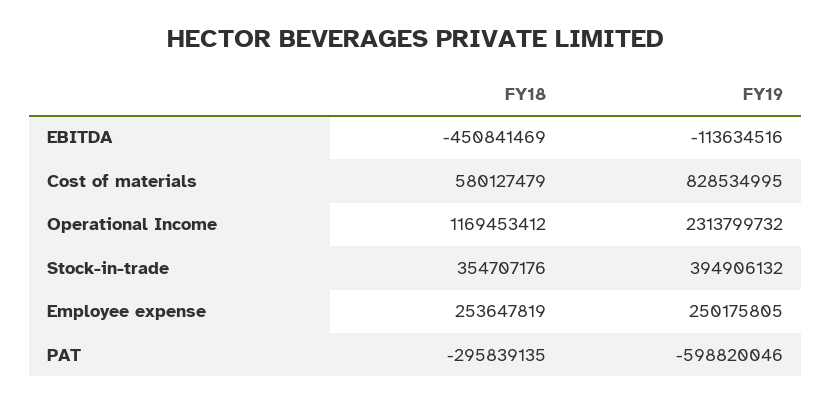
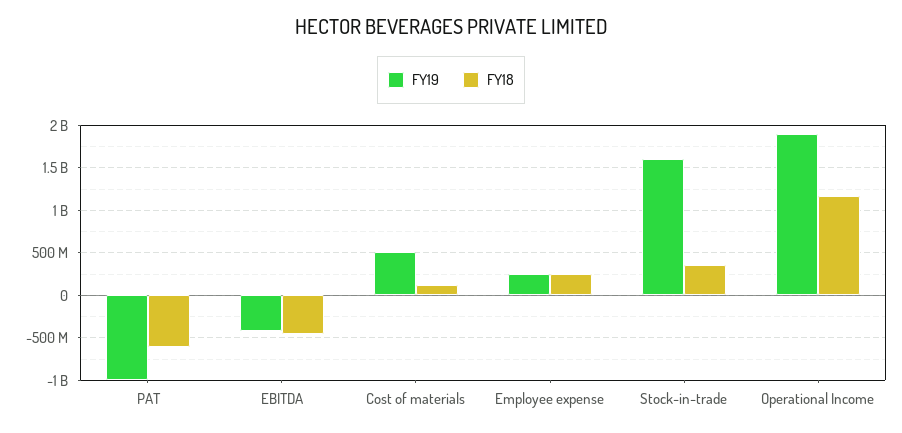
FY19, EBITDA: -113634516 -> -400000000
FY18, Cost of materials: 580127479 -> 100000000
FY19, Cost of materials: 828534995 -> 500000000
FY19, Operational Income: 2313799732 -> 1900000000
FY19, Stock-in-trade: 394906132 -> 1600000000
FY18, PAT: -295839135 -> -600000000
FY19, PAT: -598820046 -> -1000000000

